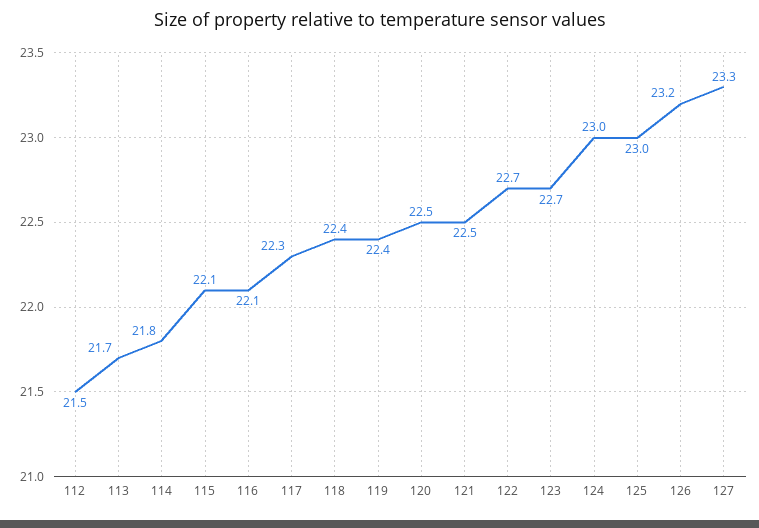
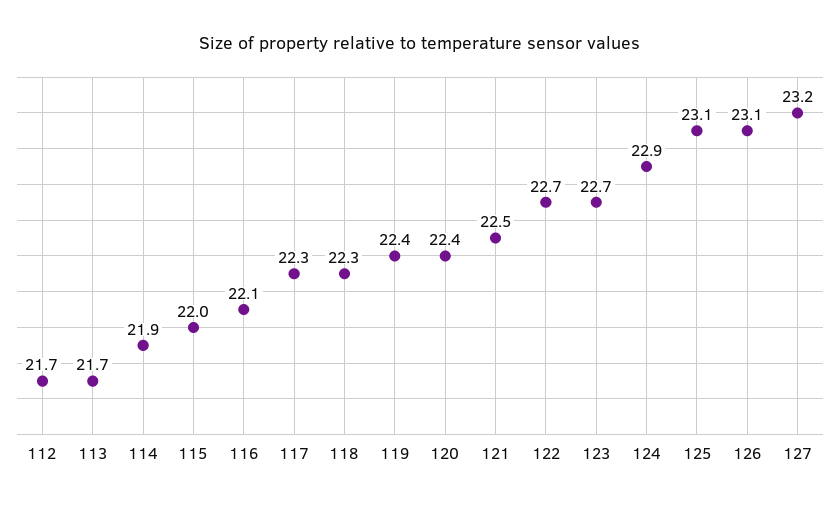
112: 21.5 -> 21.7
114: 21.8 -> 21.9
115: 22.1 -> 22
118: 22.4 -> 22.3
120: 22.5 -> 22.4
124: 23 -> 22.9
125: 23 -> 23.1
126: 23.2 -> 23.1
127: 23.3 -> 23.2

